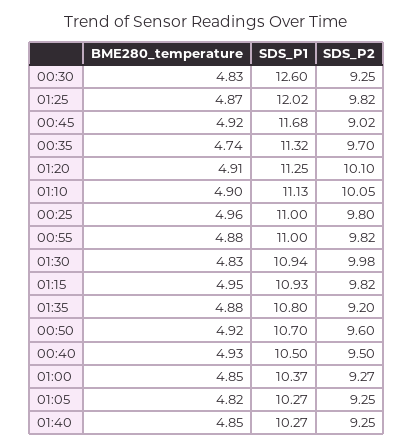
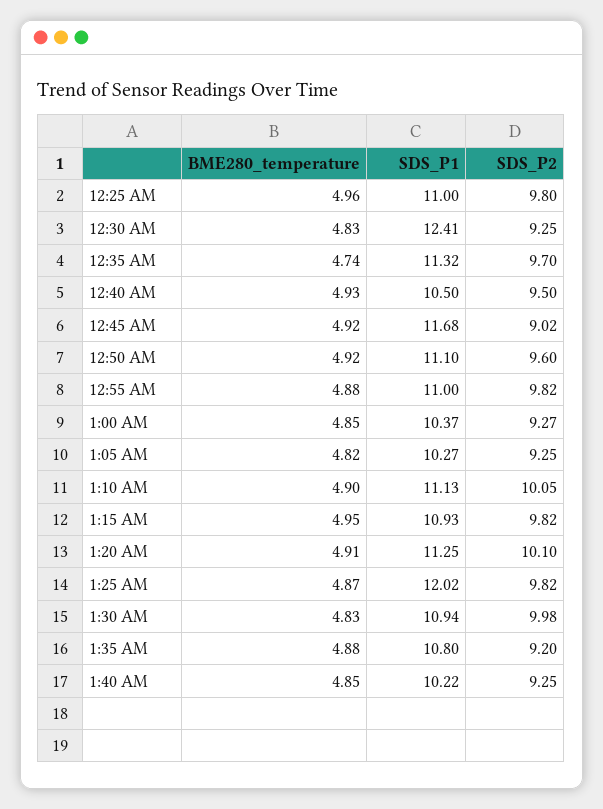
SDS_P1, 00:30: 12.6 -> 12.41
SDS_P1, 00:50: 10.7 -> 11.1
SDS_P1, 01:40: 10.27 -> 10.22

